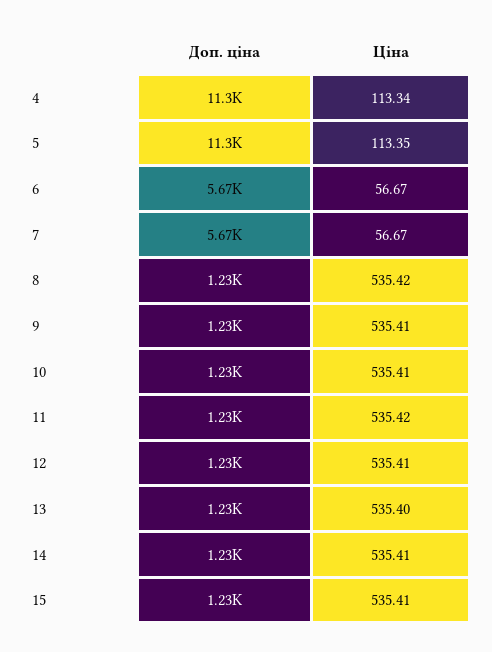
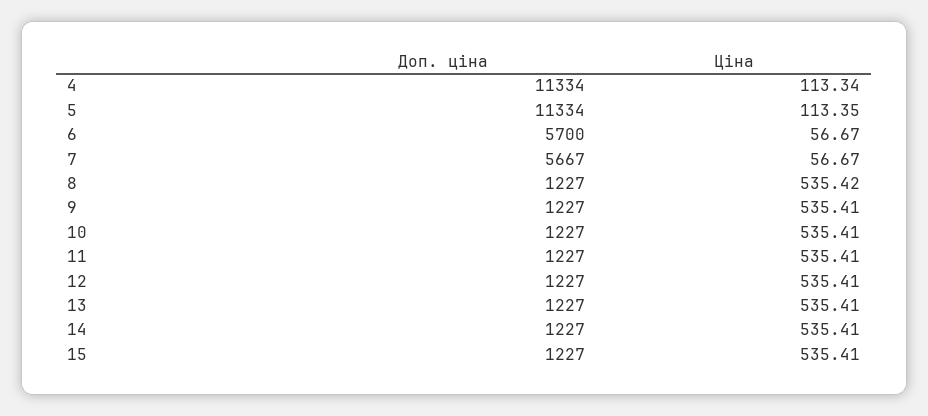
Доп. ціна, 6: 5670 -> 5700
Ціна, 11: 535.42 -> 535.41
Ціна, 13: 535.4 -> 535.41

